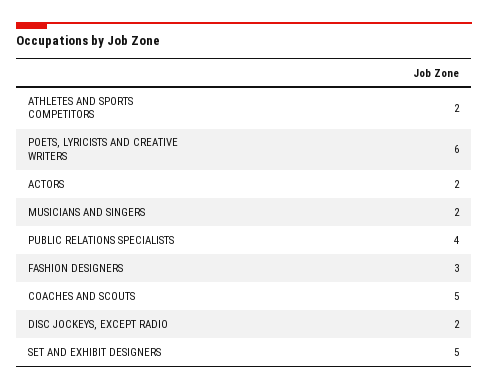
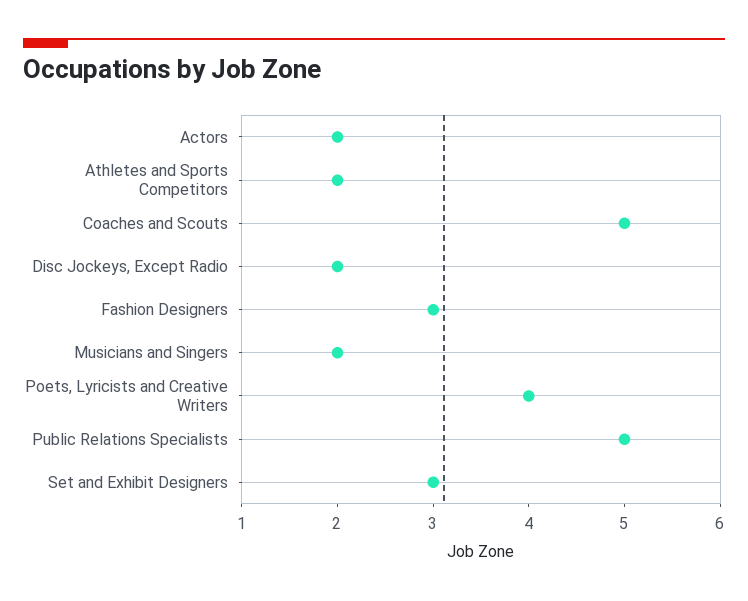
POETS, LYRICISTS AND CREATIVE WRITERS: 6 -> 4
PUBLIC RELATIONS SPECIALISTS: 4 -> 5
SET AND EXHIBIT DESIGNERS: 5 -> 3

